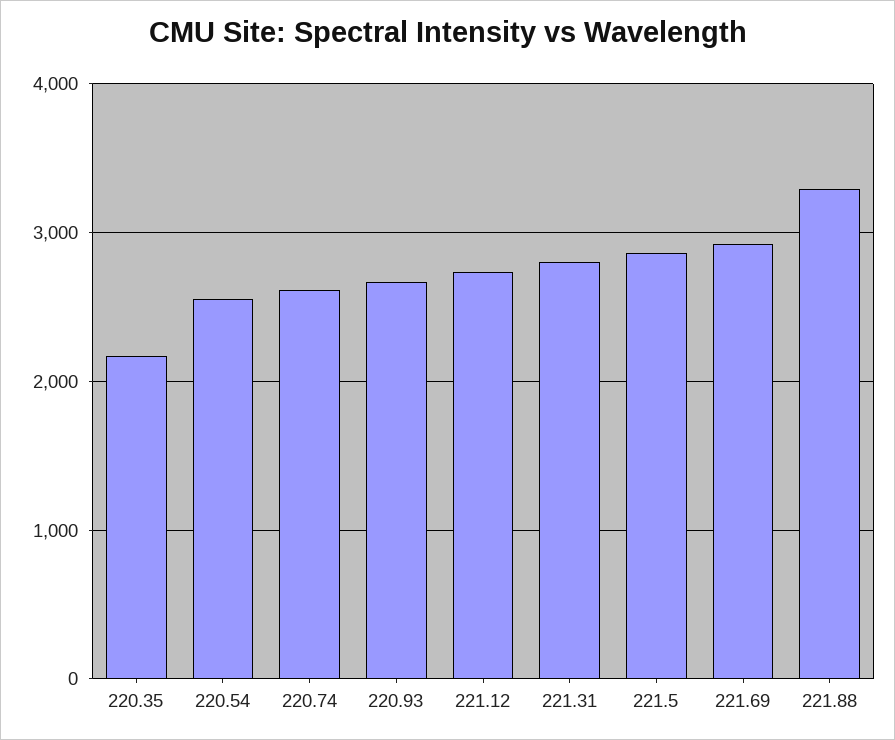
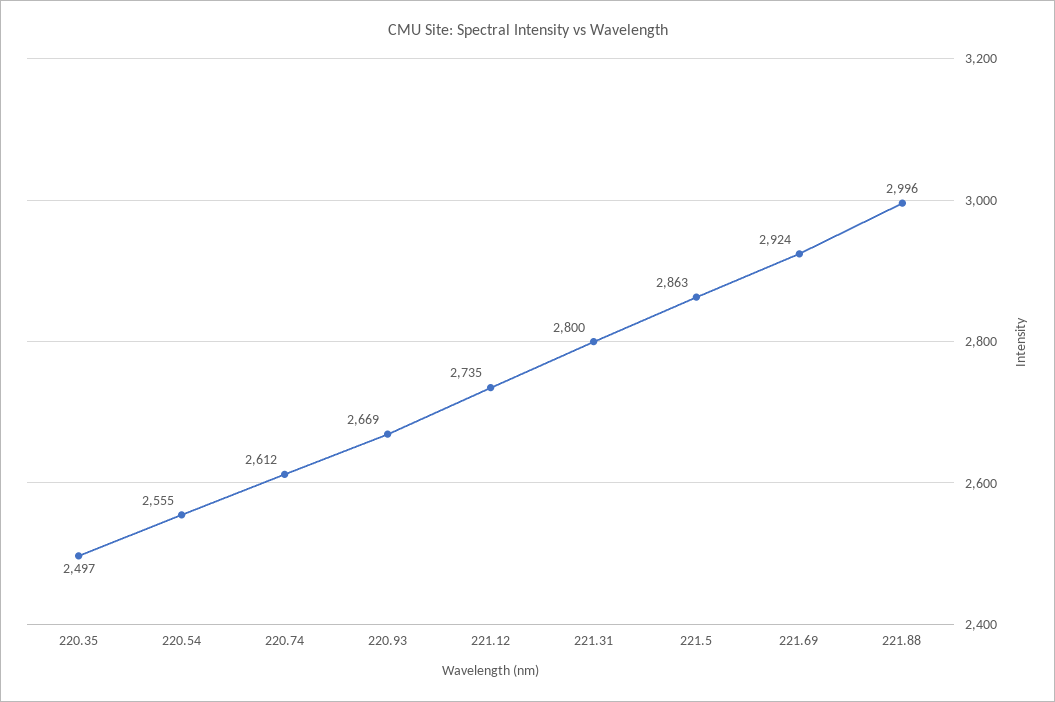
220.35: 2200 -> 2497
221.88: 3300 -> 2996

